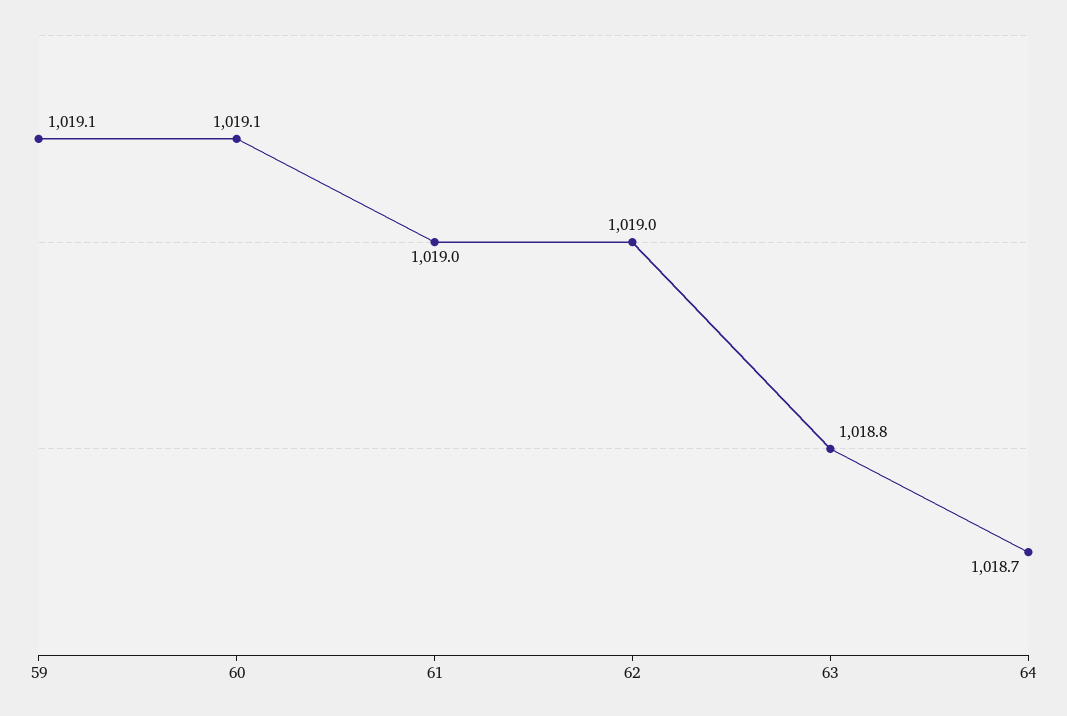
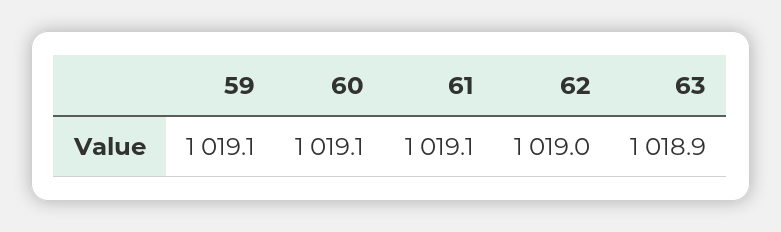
61: 1019 -> 1019.1
63: 1018.8 -> 1018.9
64: 1018.7 -> none

